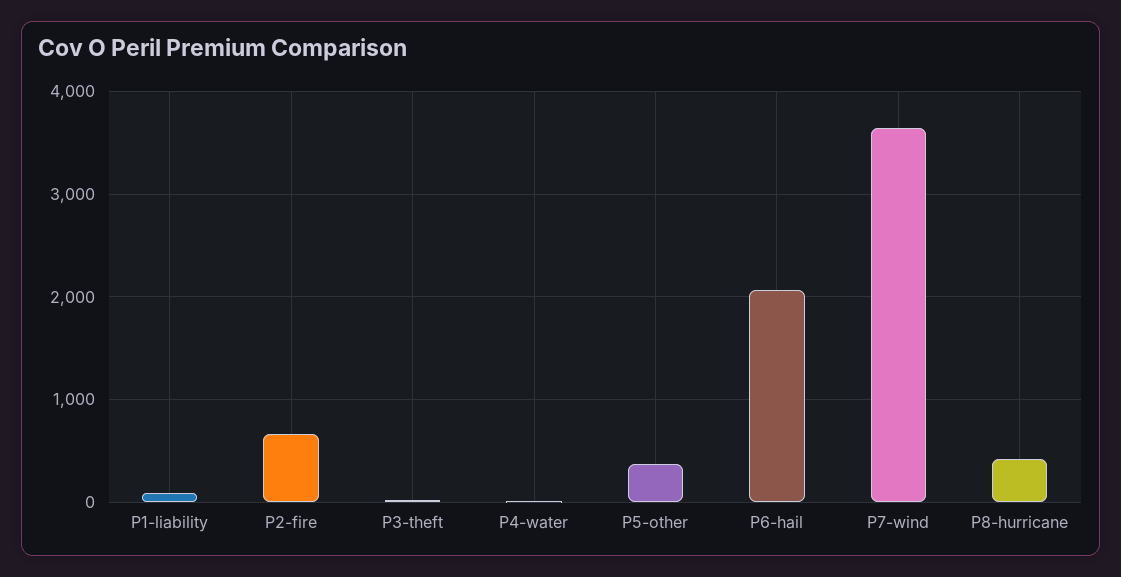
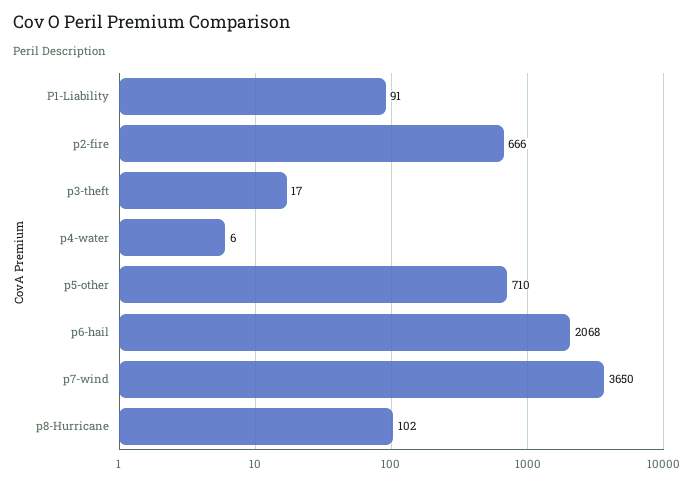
P5-other: 400 -> 710
P8-hurricane: 400 -> 102

